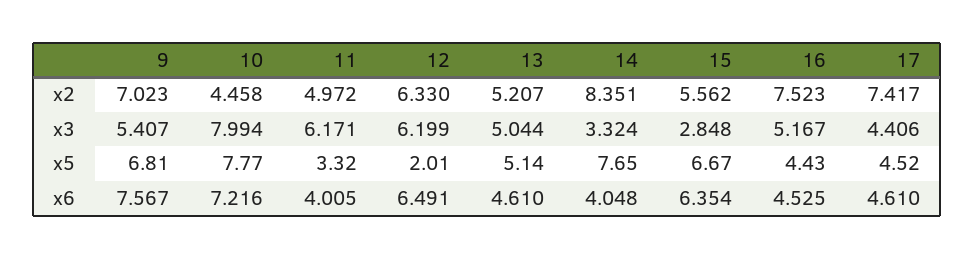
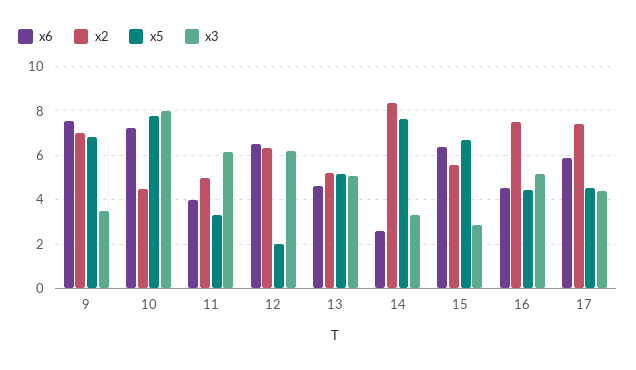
x3, 9: 5.407 -> 3.5
x6, 14: 4.048 -> 2.5
x6, 17: 4.61 -> 6

